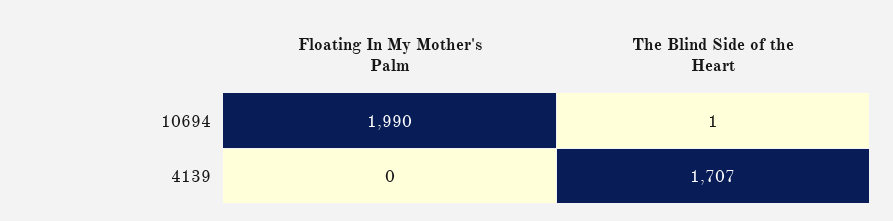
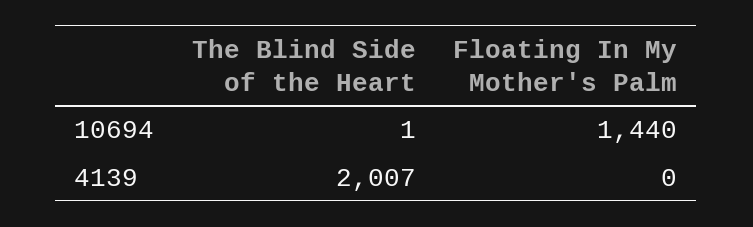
Floating In My Mother's Palm, 10694: 1990 -> 1440
The Blind Side of the Heart, 4139: 1707 -> 2007

